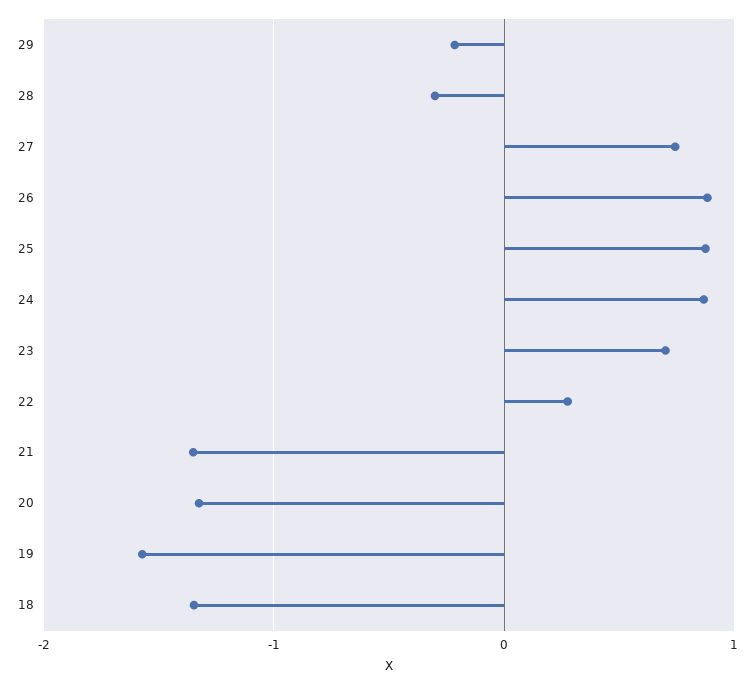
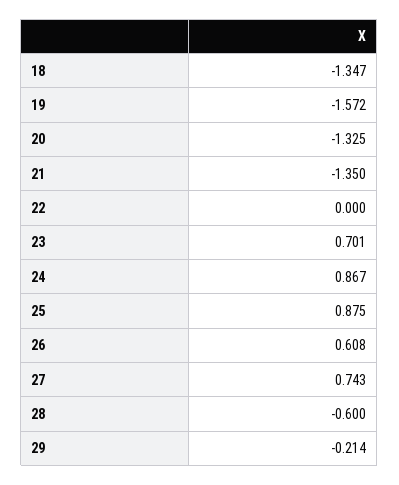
28: -0.3 -> -0.6
26: 0.9 -> 0.608
22: 0.3 -> 0

